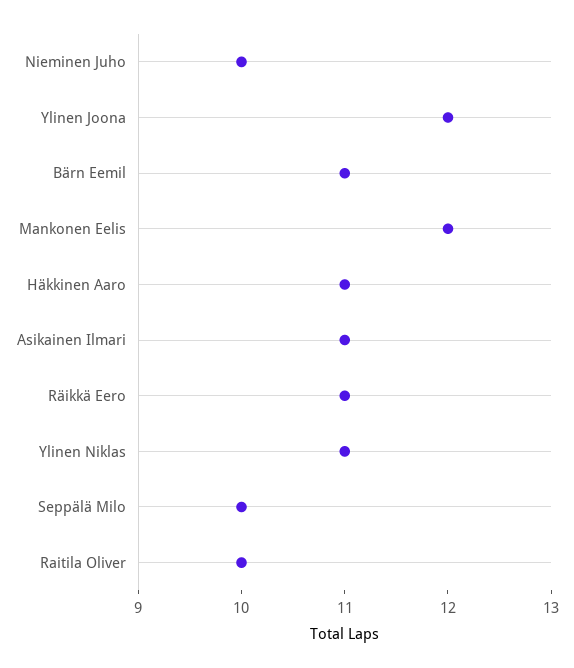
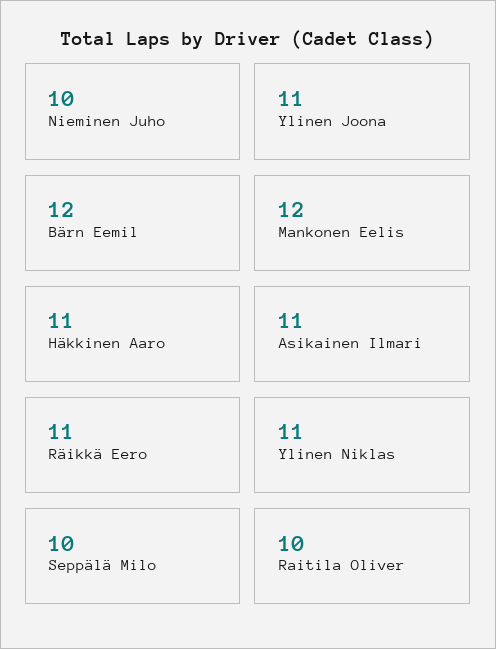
Ylinen Joona: 12 -> 11
Bärn Eemil: 11 -> 12

